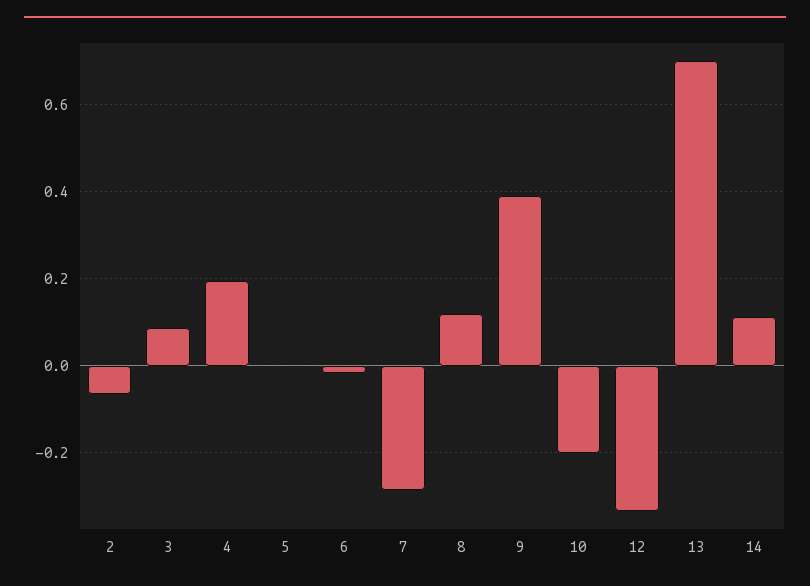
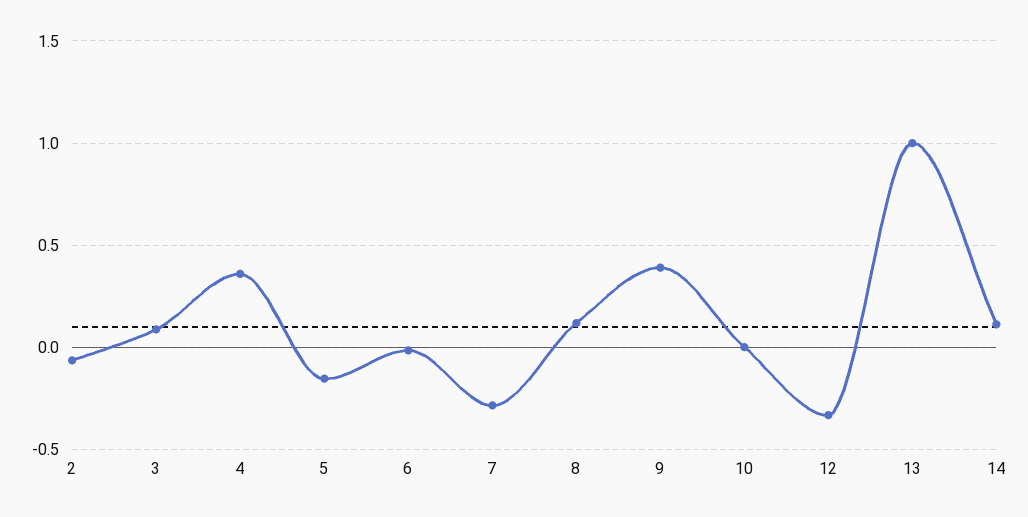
4: 0.2 -> 0.35
5: 0 -> -0.15
10: -0.2 -> 0
13: 0.7 -> 1

